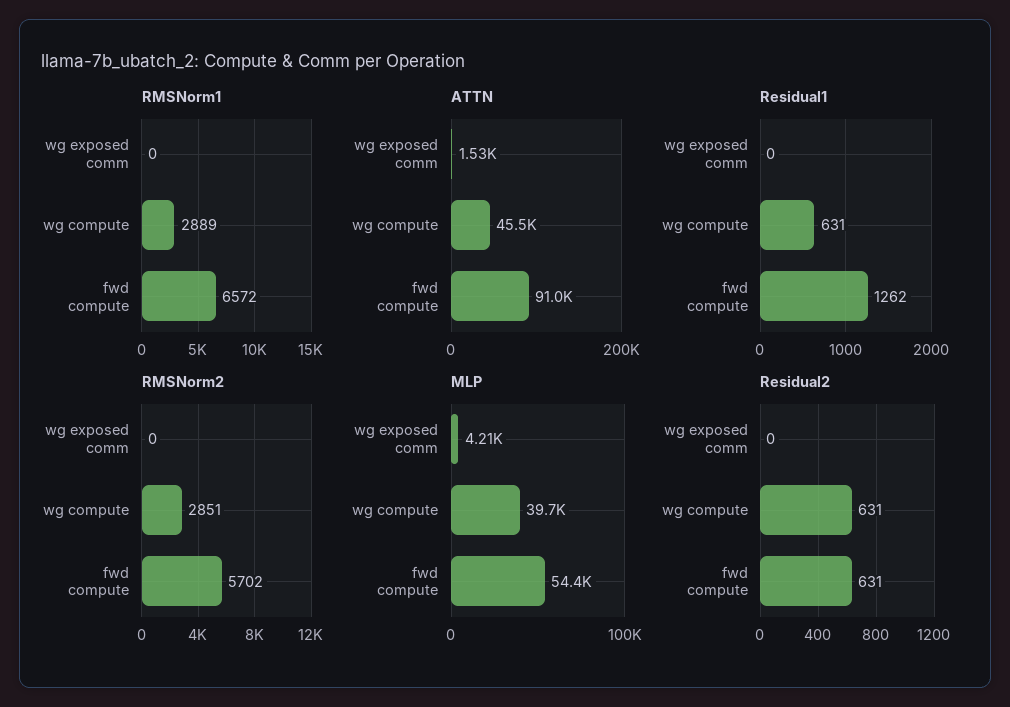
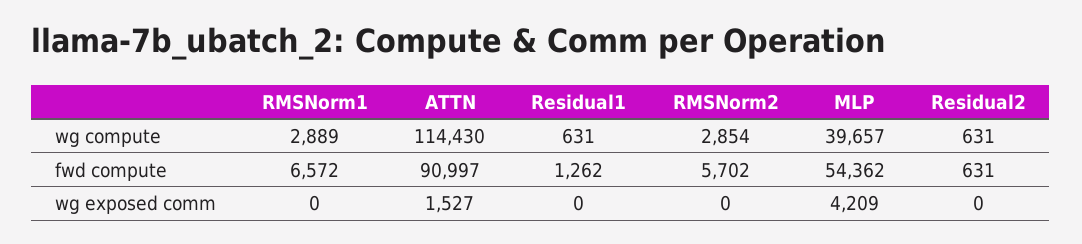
ATTN, wg compute: 45500 -> 114430
RMSNorm2, wg compute: 2851 -> 2854

